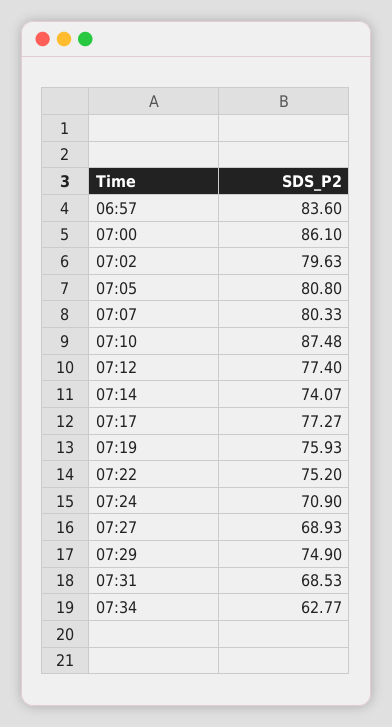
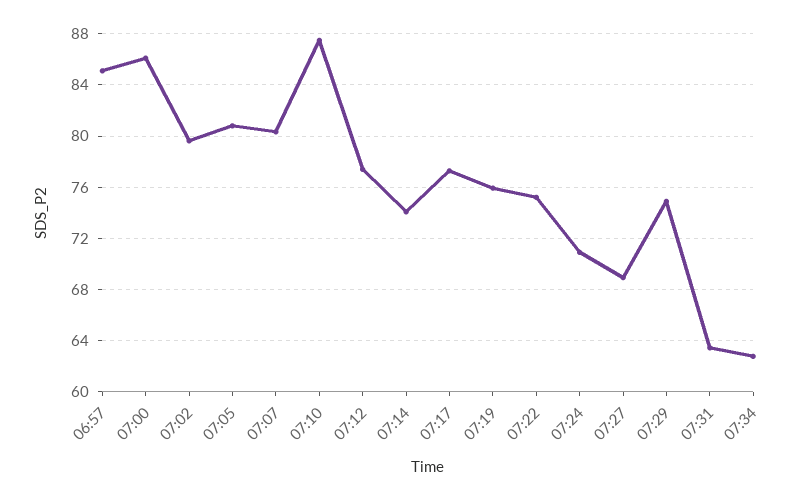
06:57: 83.6 -> 85
07:31: 68.53 -> 63.5

